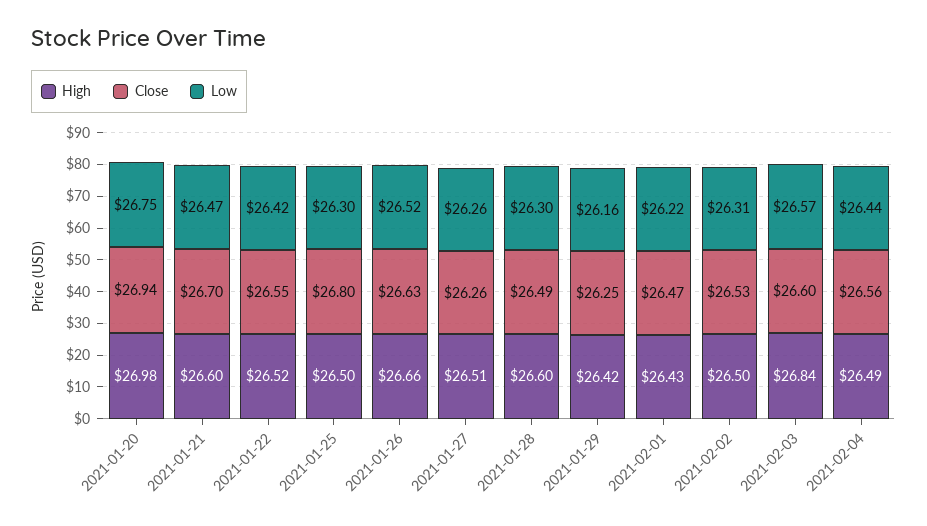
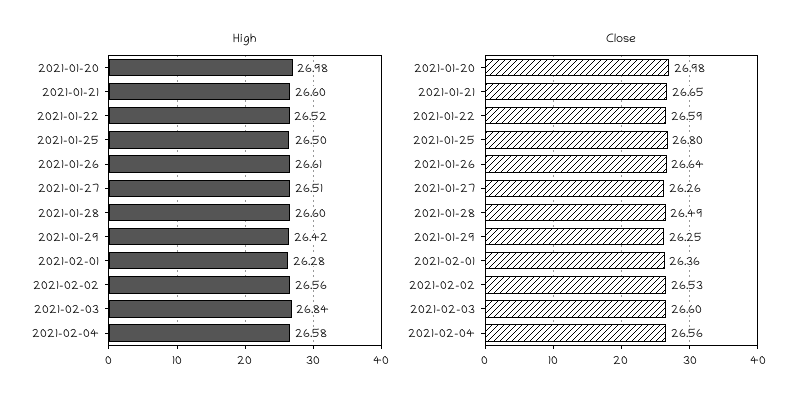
Close, 2021-01-20: 26.94 -> 26.98
Low, 2021-01-20: 26.75 -> none
Close, 2021-01-21: 26.7 -> 26.65
Low, 2021-01-21: 26.47 -> none
Close, 2021-01-22: 26.55 -> 26.59
Low, 2021-01-22: 26.42 -> none
Low, 2021-01-25: 26.3 -> none
High, 2021-01-26: 26.66 -> 26.61
Close, 2021-01-26: 26.63 -> 26.64
Low, 2021-01-26: 26.52 -> none
Low, 2021-01-27: 26.26 -> none
Low, 2021-01-28: 26.3 -> none
Low, 2021-01-29: 26.16 -> none
High, 2021-02-01: 26.43 -> 26.28
Close, 2021-02-01: 26.47 -> 26.36
Low, 2021-02-01: 26.22 -> none
High, 2021-02-02: 26.5 -> 26.56
Low, 2021-02-02: 26.31 -> none
Low, 2021-02-03: 26.57 -> none
High, 2021-02-04: 26.49 -> 26.58
Low, 2021-02-04: 26.44 -> none

